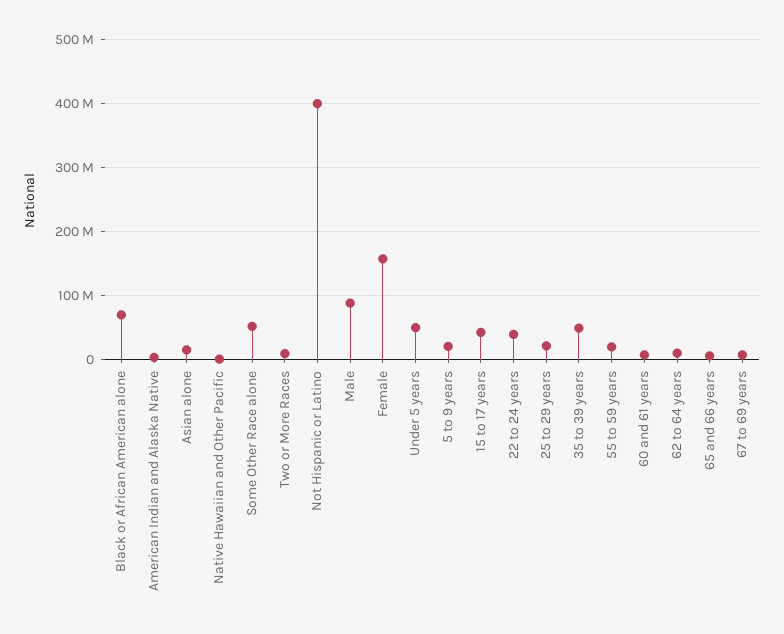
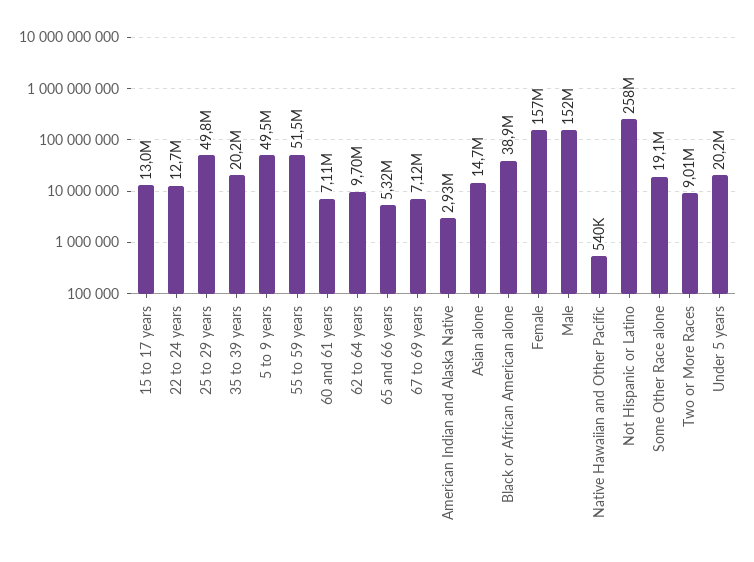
Black or African American alone: 70000000 -> 38900000
Some Other Race alone: 50000000 -> 19100000
Not Hispanic or Latino: 400000000 -> 258000000
Male: 90000000 -> 152000000
Under 5 years: 50000000 -> 20200000
5 to 9 years: 20000000 -> 49500000
15 to 17 years: 40000000 -> 13000000
22 to 24 years: 40000000 -> 12700000
25 to 29 years: 20000000 -> 49800000
35 to 39 years: 50000000 -> 20200000
55 to 59 years: 20000000 -> 51500000

